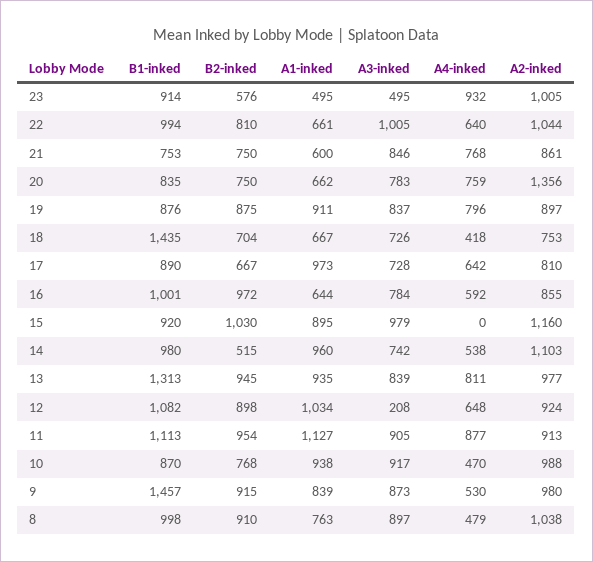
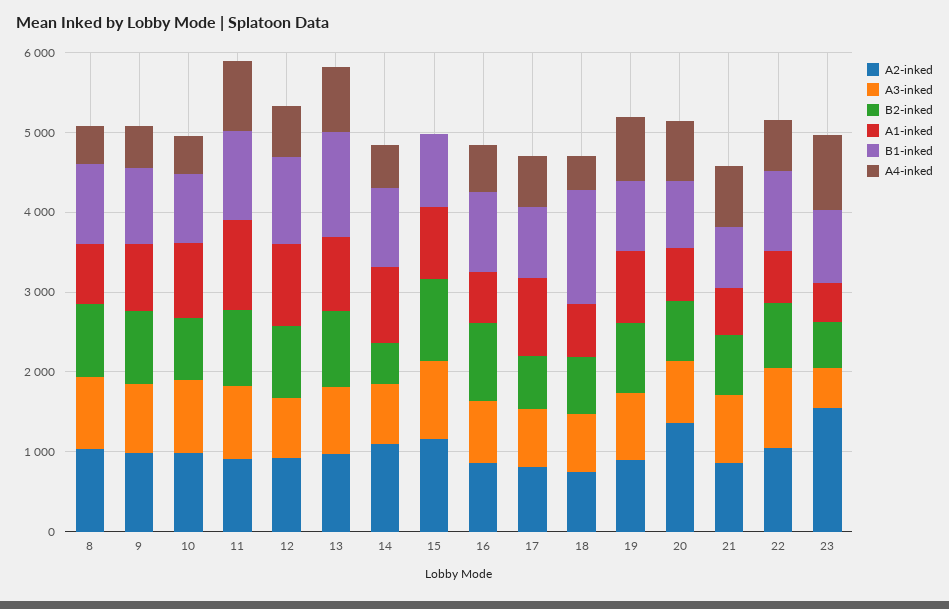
A2-inked, 23: 1005 -> 1600
A3-inked, 12: 208 -> 800
B1-inked, 9: 1457 -> 1000

